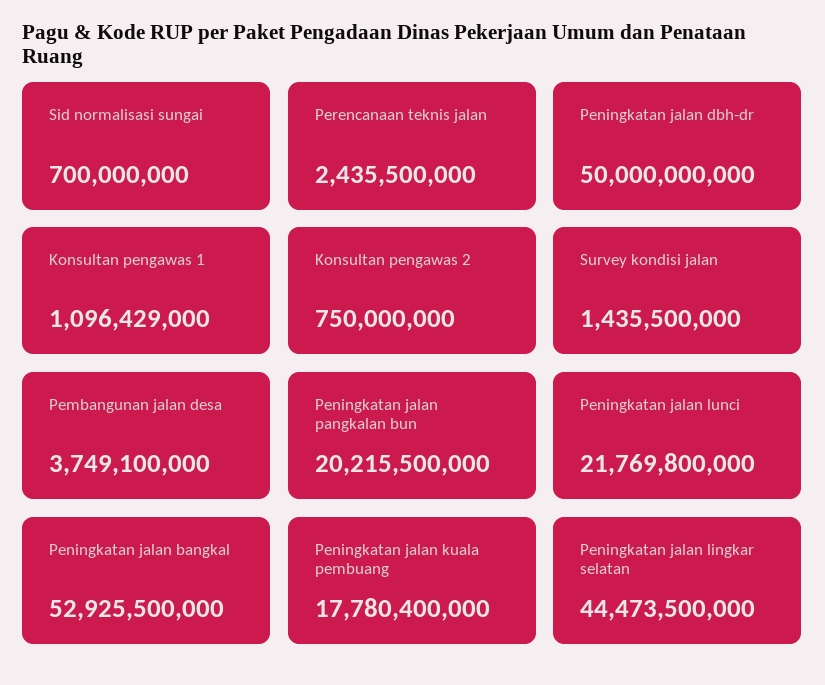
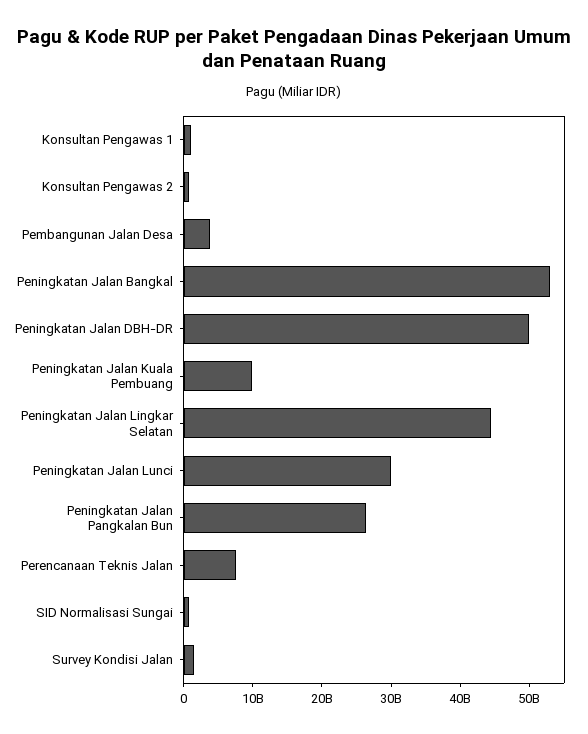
Perencanaan teknis jalan: 2435500000 -> 8000000000
Peningkatan jalan pangkalan bun: 20215500000 -> 26000000000
Peningkatan jalan lunci: 21769800000 -> 30000000000
Peningkatan jalan kuala pembuang: 17780400000 -> 10000000000

